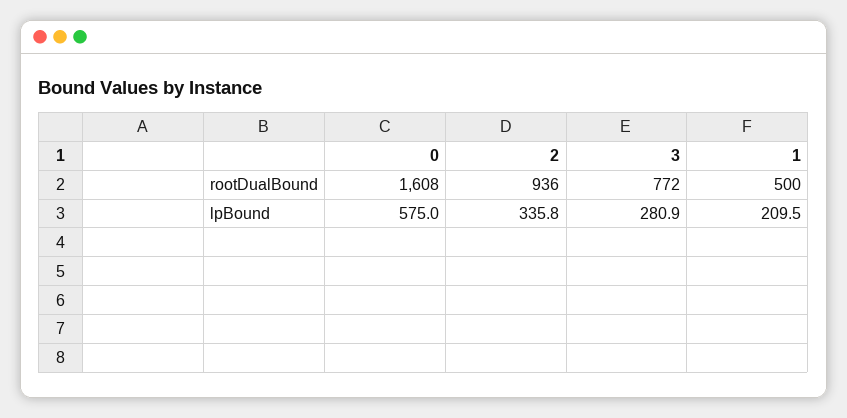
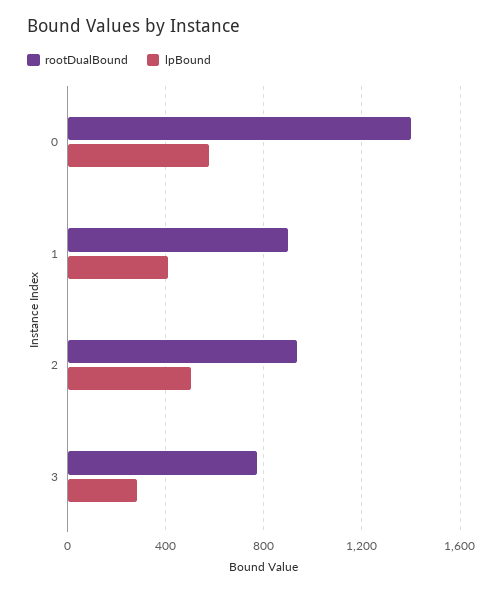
rootDualBound, 0: 1608 -> 1400
rootDualBound, 1: 500 -> 900
lpBound, 2: 335.8 -> 500
lpBound, 1: 209.5 -> 400

